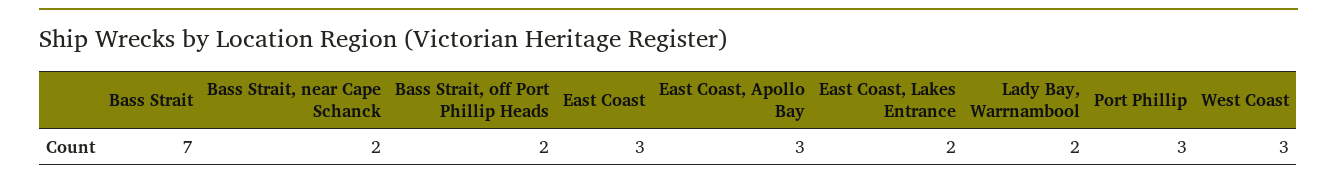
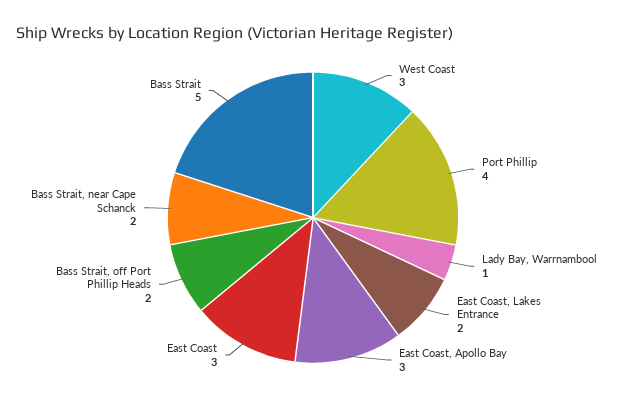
Bass Strait: 7 -> 5
Lady Bay, Warrnambool: 2 -> 1
Port Phillip: 3 -> 4

